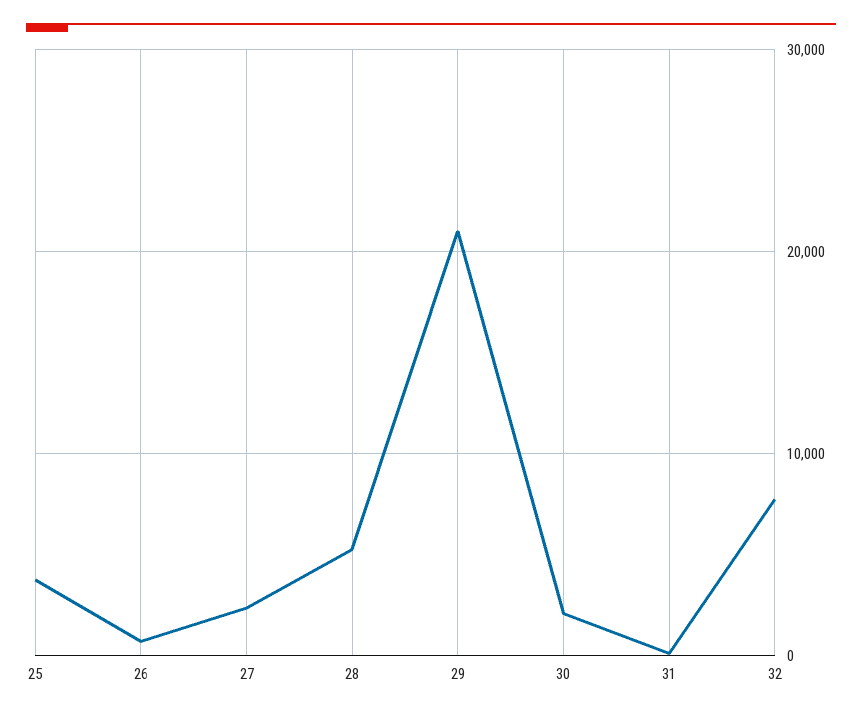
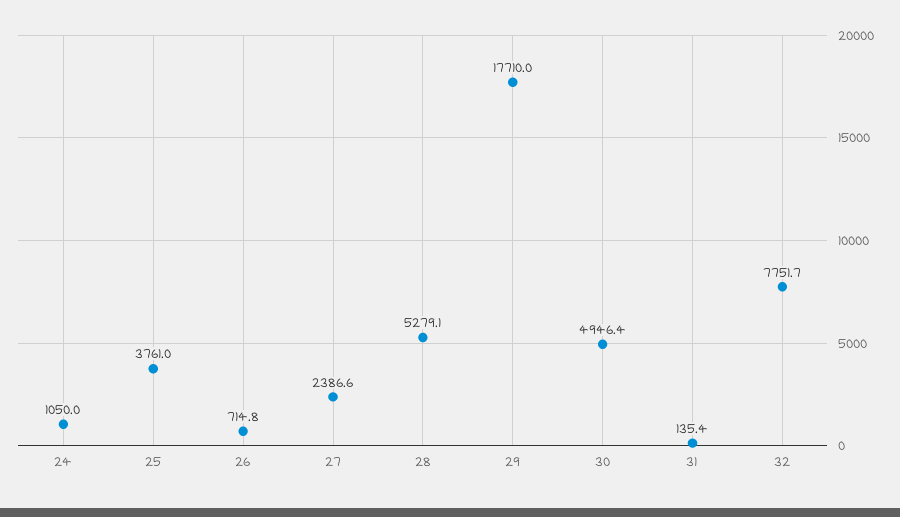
29: 21000 -> 17710
30: 2000 -> 4946.4
24: none -> 1050

